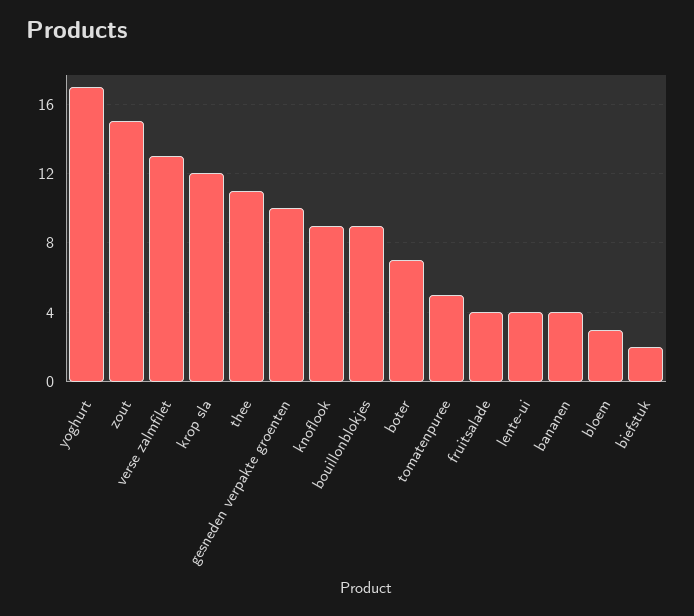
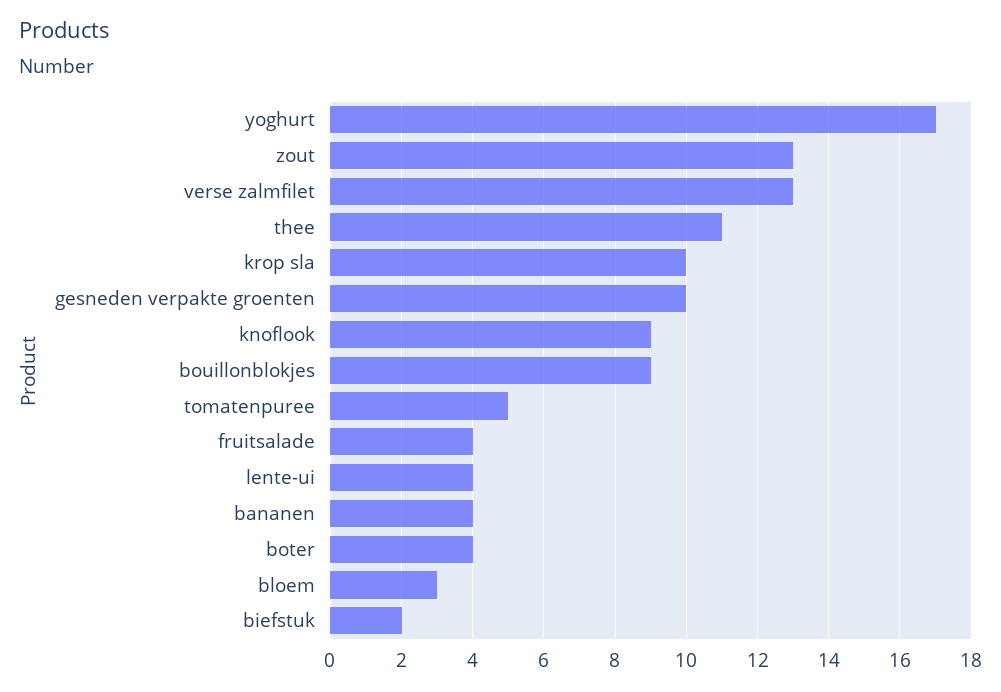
zout: 15 -> 13
krop sla: 12 -> 10
boter: 7 -> 4

